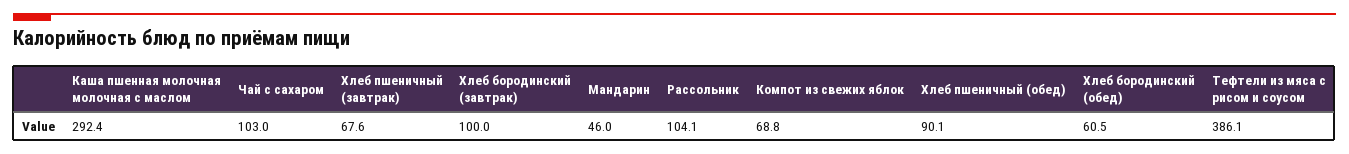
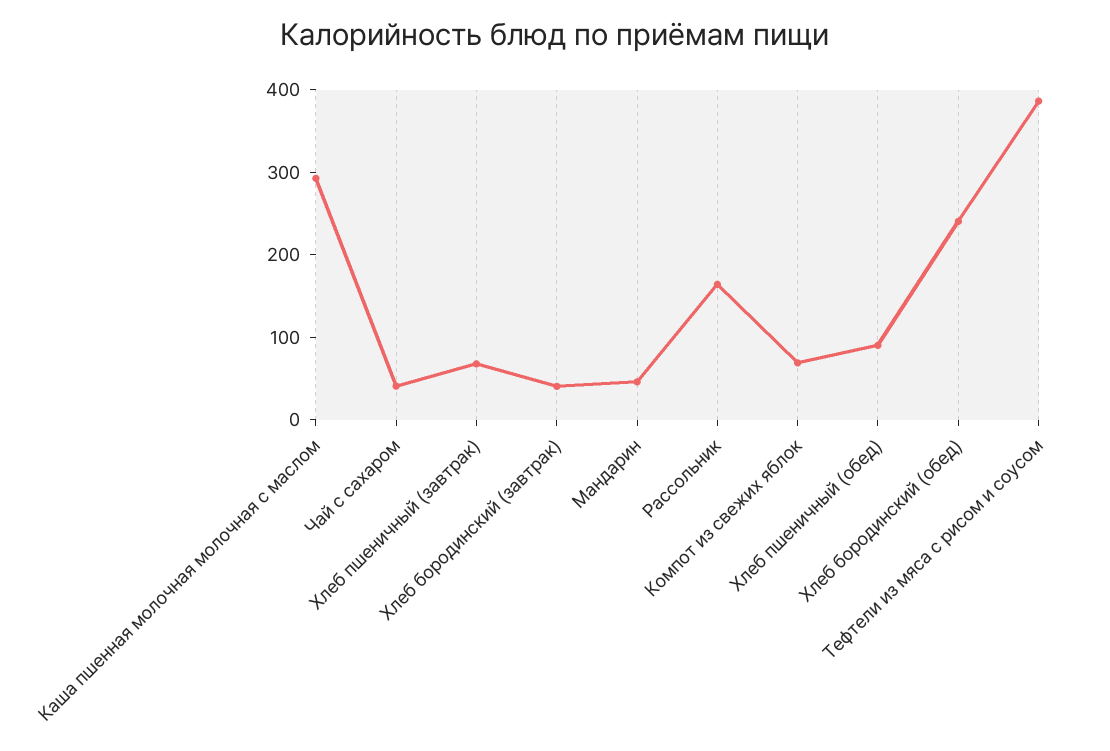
Чай с сахаром: 103 -> 40
Хлеб бородинский (завтрак): 100 -> 40
Рассольник: 104.1 -> 160
Хлеб бородинский (обед): 60.5 -> 240

